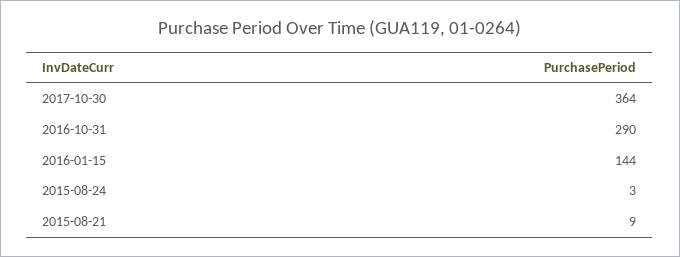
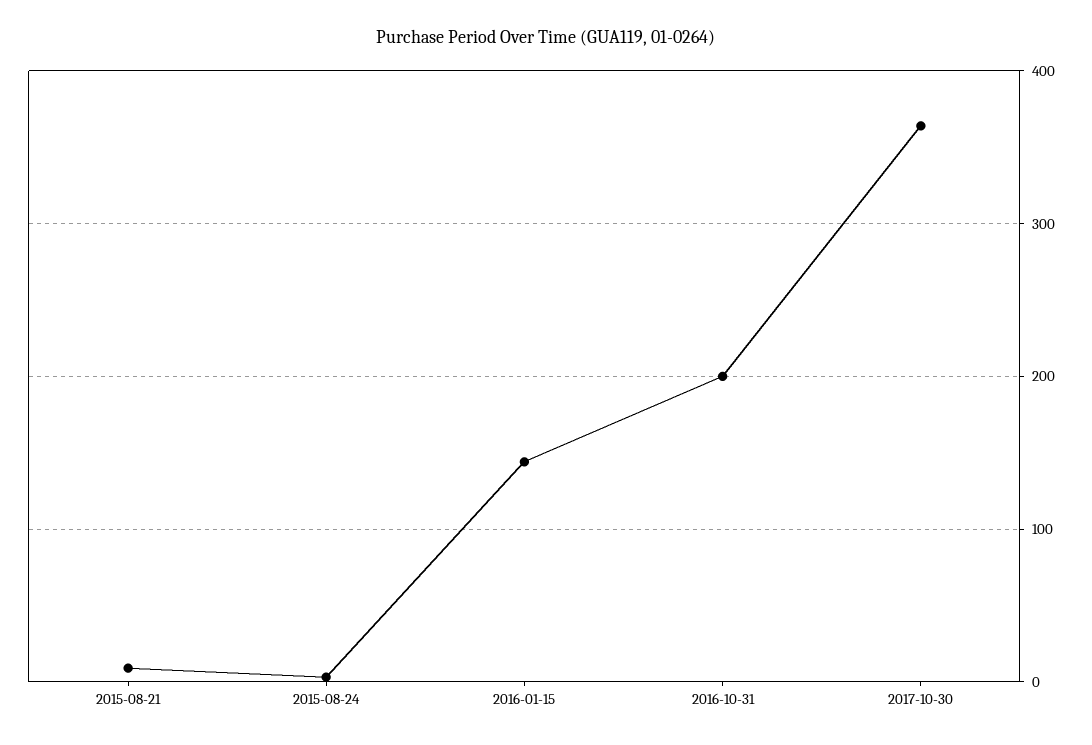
2016-10-31: 290 -> 200

